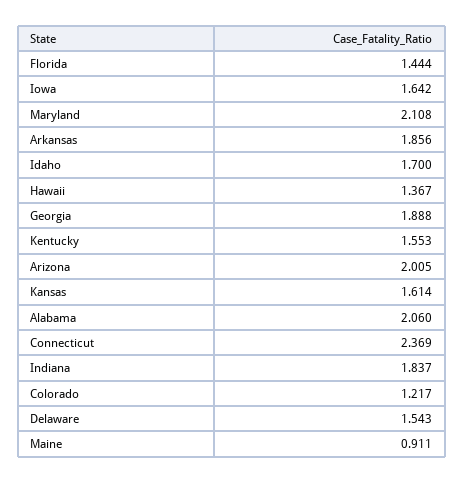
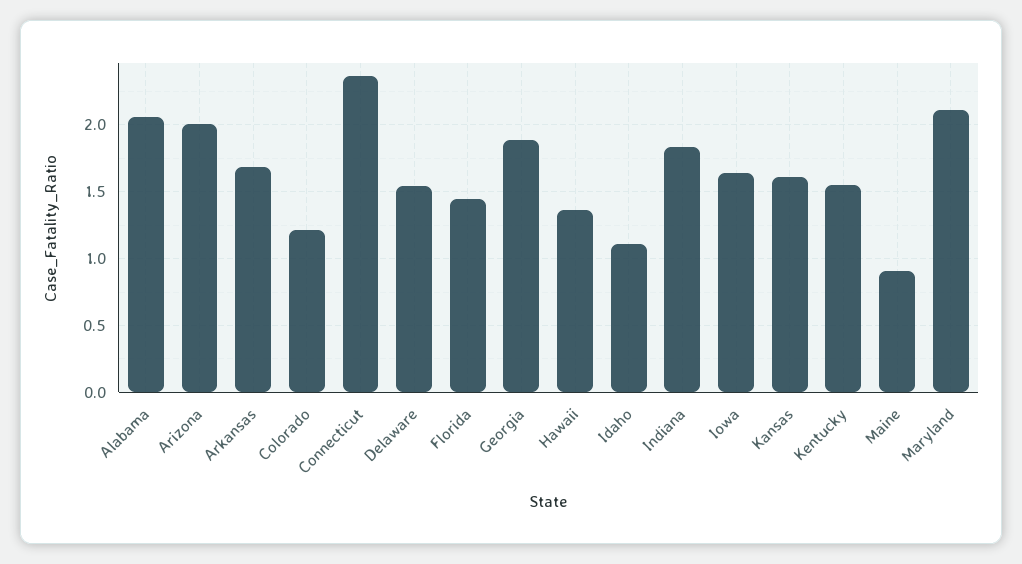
Arkansas: 1.856 -> 1.7
Idaho: 1.7 -> 1.1

